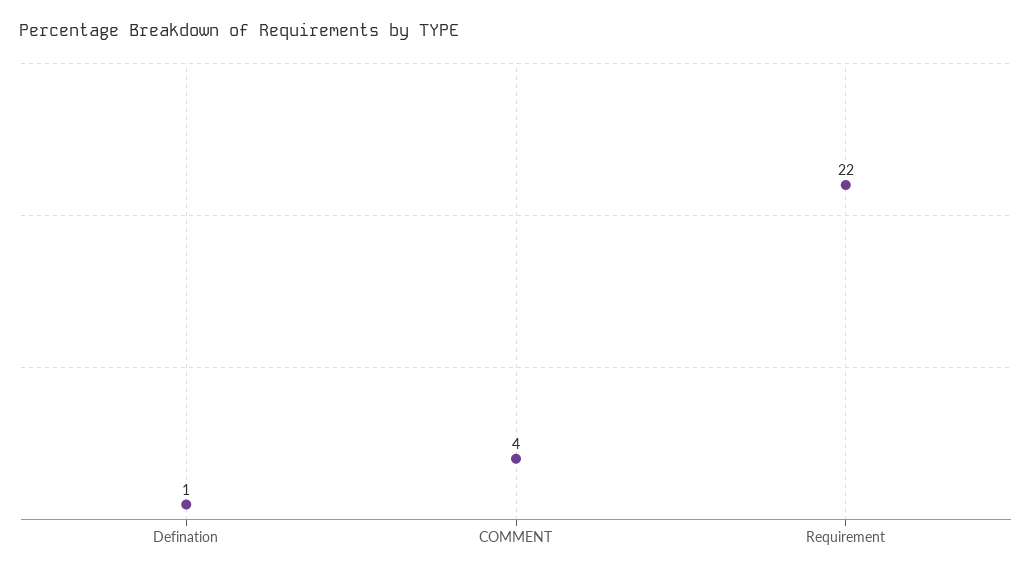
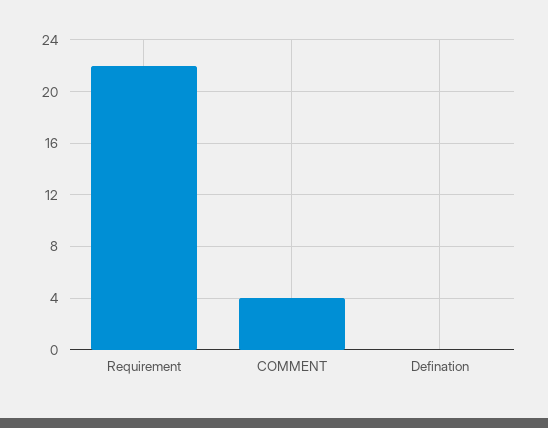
Defination: 1 -> 0

